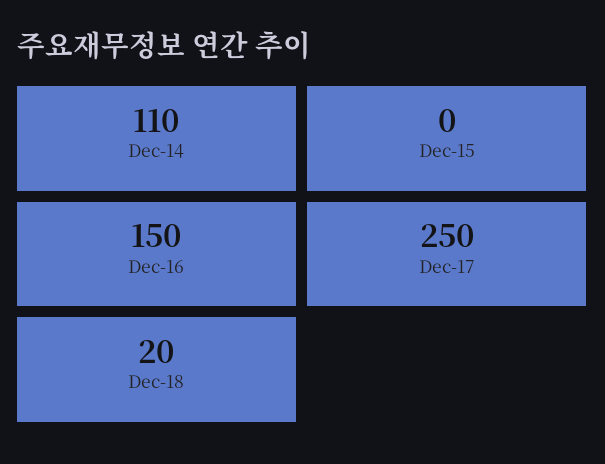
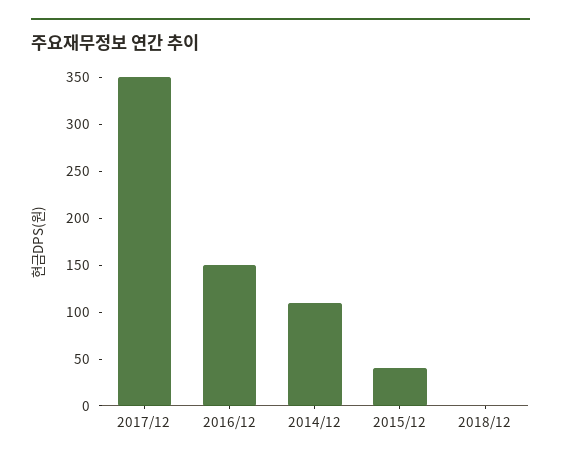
Dec-15: 0 -> 40
Dec-17: 250 -> 350
Dec-18: 20 -> 0

